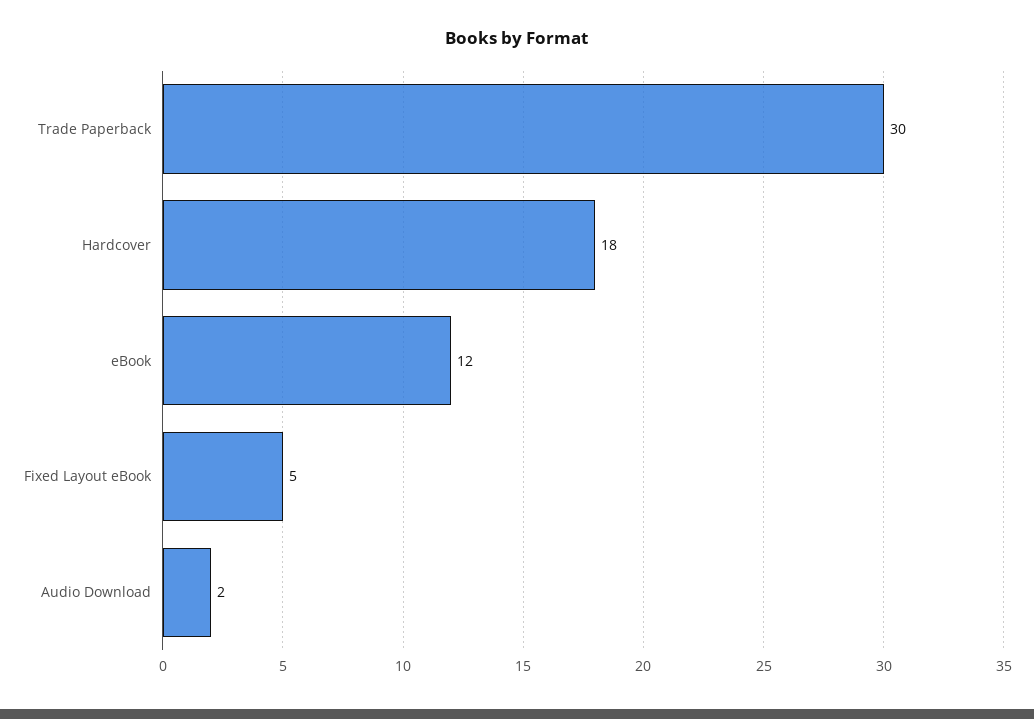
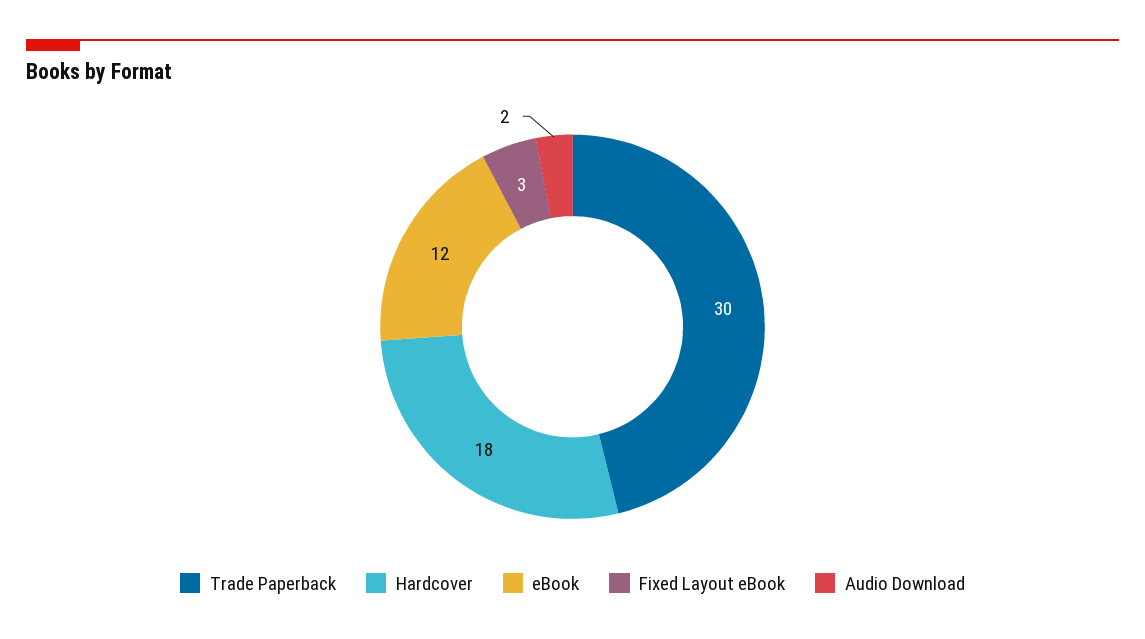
Fixed Layout eBook: 5 -> 3

